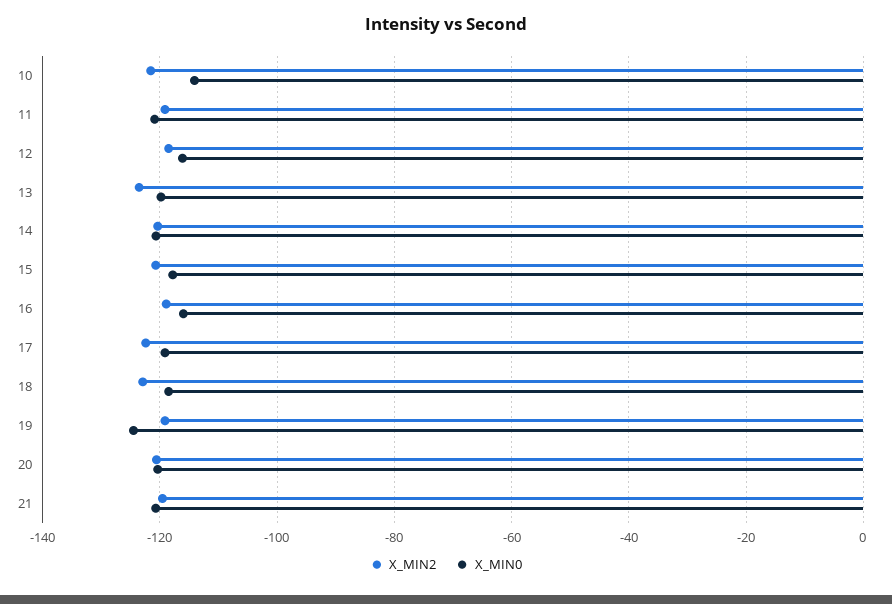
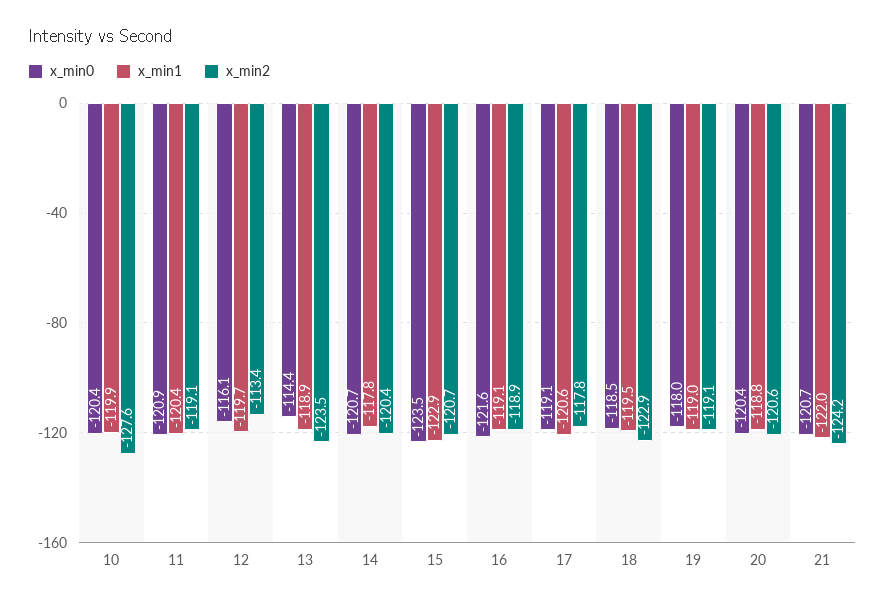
X_MIN2, 10: -122 -> -127.6
X_MIN0, 10: -114 -> -120.4
X_MIN2, 12: -118 -> -113.4
X_MIN0, 13: -120 -> -114.4
X_MIN0, 15: -118 -> -123.5
X_MIN0, 16: -116 -> -121.6
X_MIN2, 17: -122 -> -117.8
X_MIN0, 19: -124 -> -118
X_MIN2, 21: -120 -> -124.2
x_min1, 10: none -> -119.9
x_min1, 11: none -> -120.4
x_min1, 12: none -> -119.7
x_min1, 13: none -> -118.9
x_min1, 14: none -> -117.8
x_min1, 15: none -> -122.9
x_min1, 16: none -> -119.1
x_min1, 17: none -> -120.6
x_min1, 18: none -> -119.5
x_min1, 19: none -> -119
x_min1, 20: none -> -118.8
x_min1, 21: none -> -122

